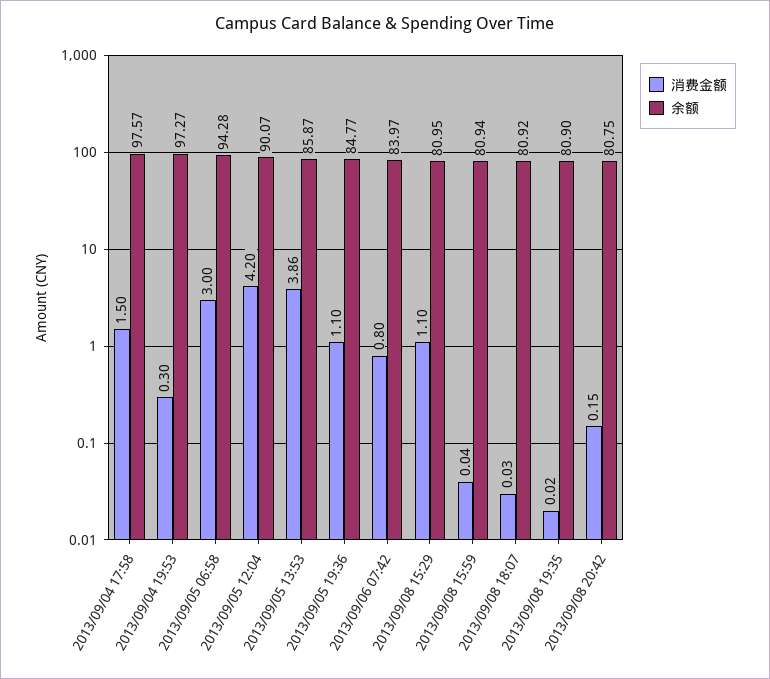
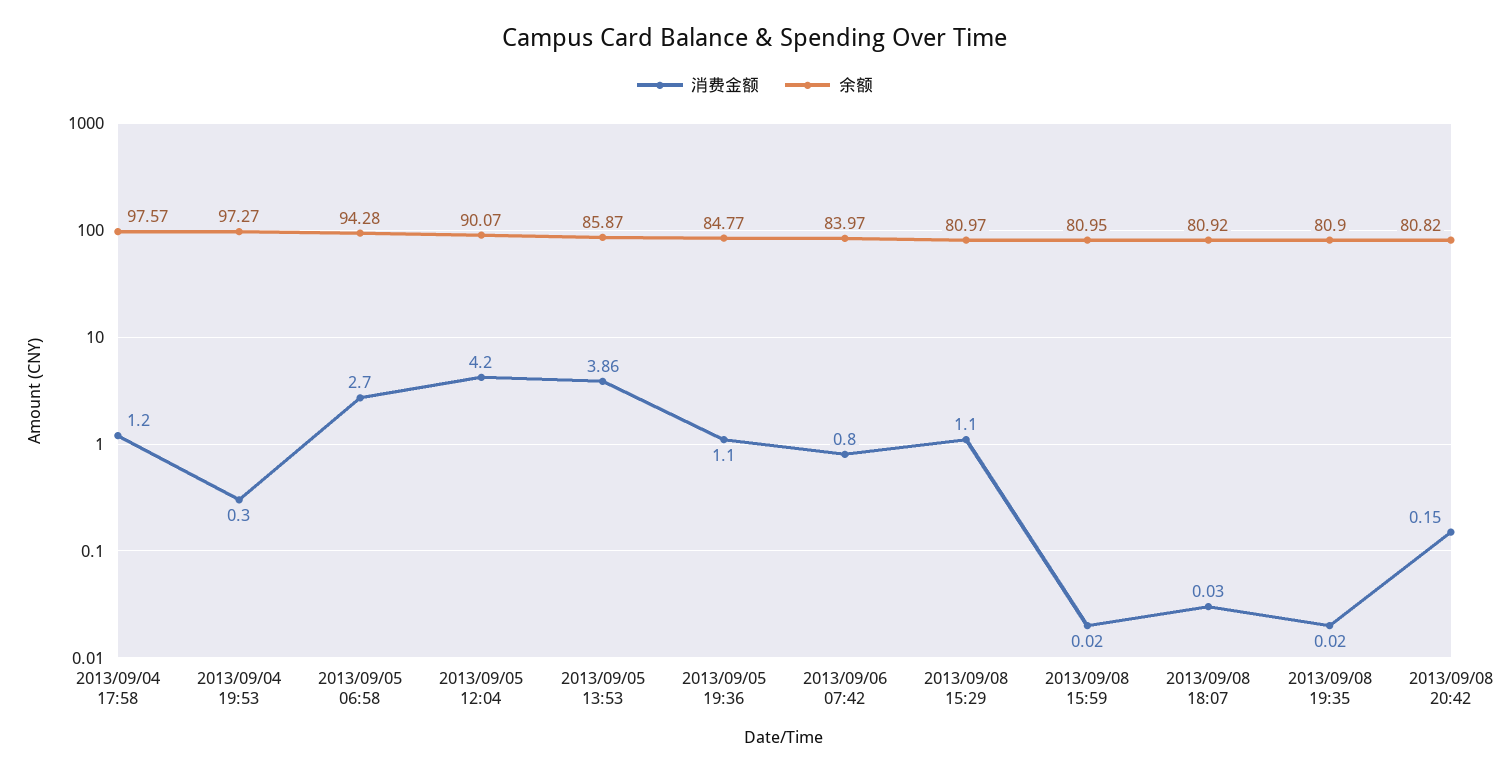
消费金额, 2013/09/04 17:58: 1.5 -> 1.2
消费金额, 2013/09/05 06:58: 3 -> 2.7
余额, 2013/09/08 15:29: 80.95 -> 80.97
消费金额, 2013/09/08 15:59: 0.04 -> 0.02
余额, 2013/09/08 15:59: 80.94 -> 80.95
余额, 2013/09/08 20:42: 80.75 -> 80.82

